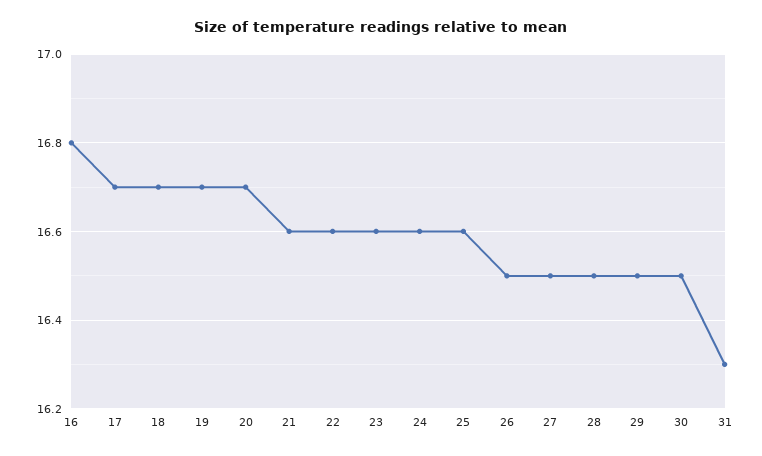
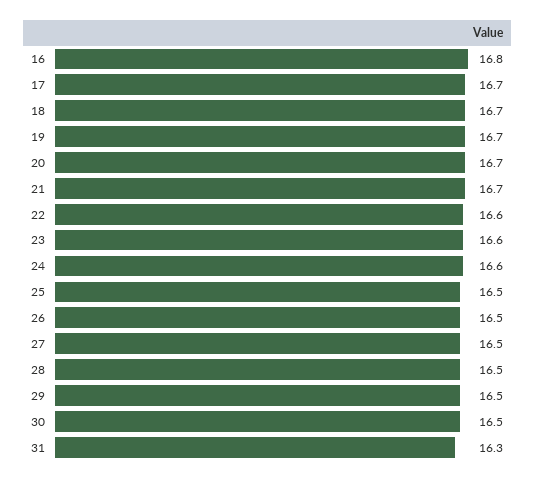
21: 16.6 -> 16.7
25: 16.6 -> 16.5

